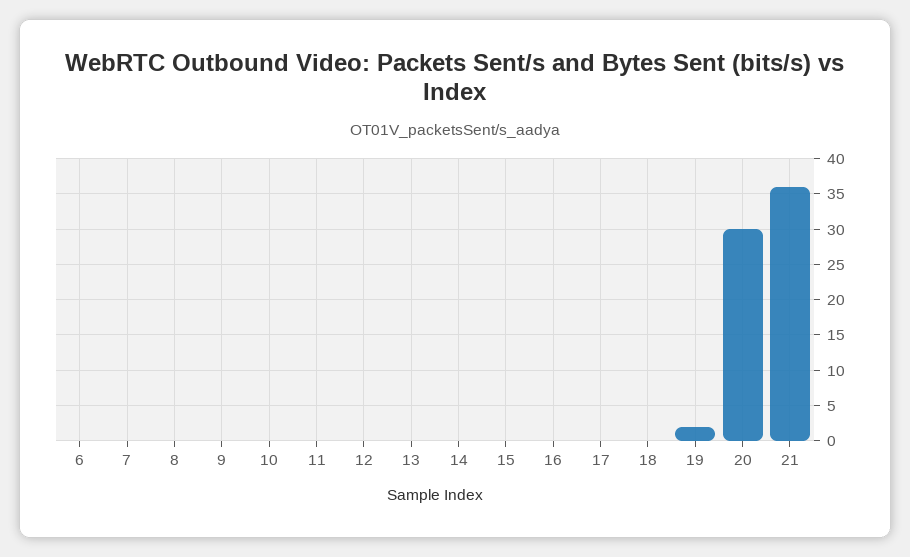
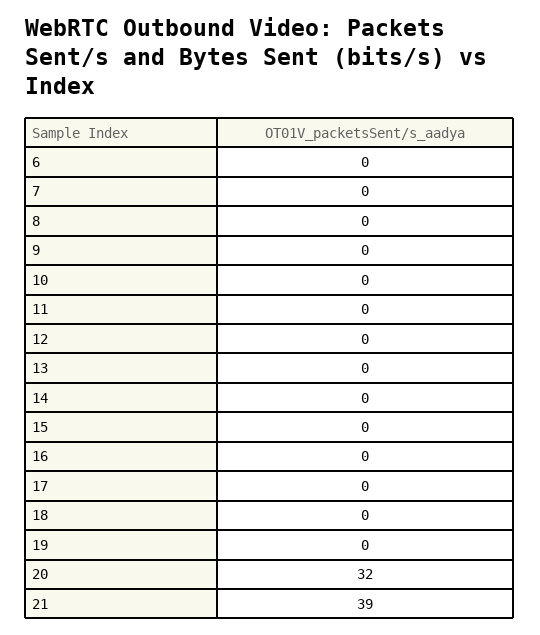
19: 2 -> 0
20: 30 -> 32
21: 36 -> 39

